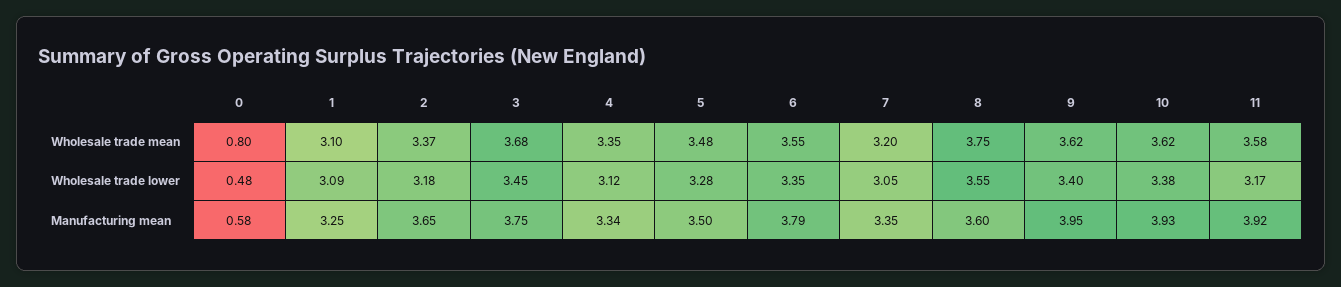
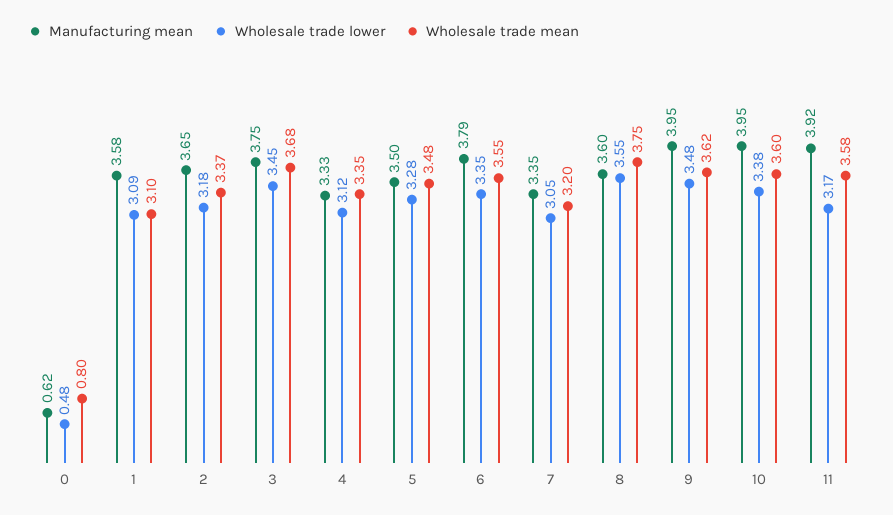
Wholesale trade mean, 10: 3.62 -> 3.6
Wholesale trade lower, 9: 3.4 -> 3.48
Manufacturing mean, 0: 0.58 -> 0.62
Manufacturing mean, 1: 3.25 -> 3.58
Manufacturing mean, 4: 3.34 -> 3.33
Manufacturing mean, 10: 3.93 -> 3.95

